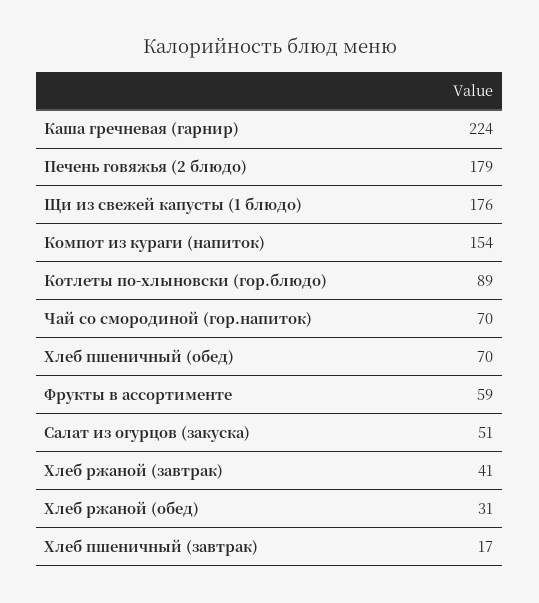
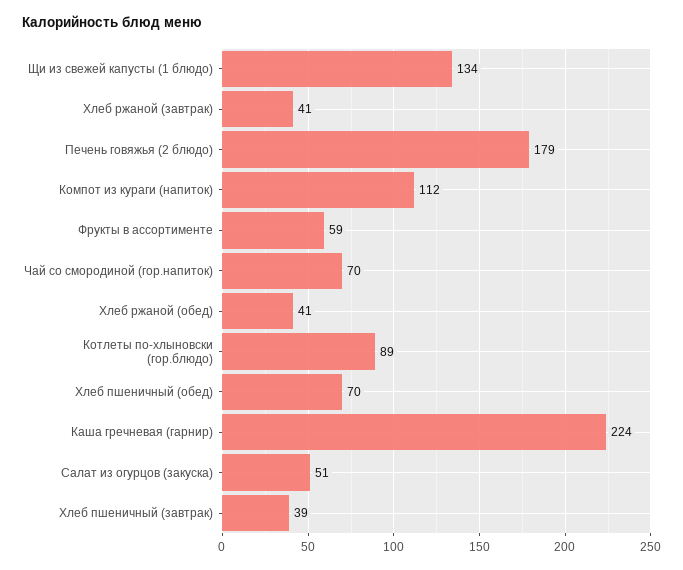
Щи из свежей капусты (1 блюдо): 176 -> 134
Компот из кураги (напиток): 154 -> 112
Хлеб ржаной (обед): 31 -> 41
Хлеб пшеничный (завтрак): 17 -> 39

